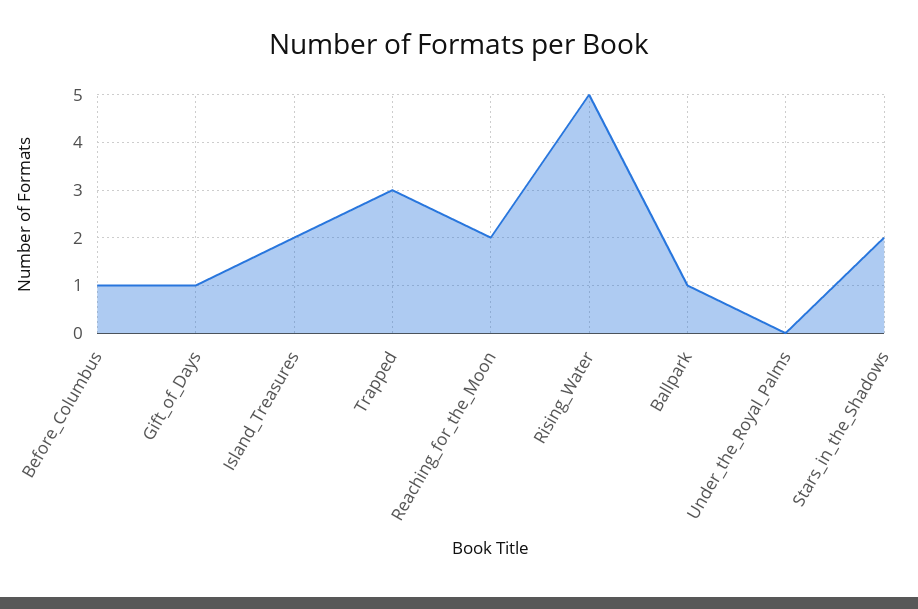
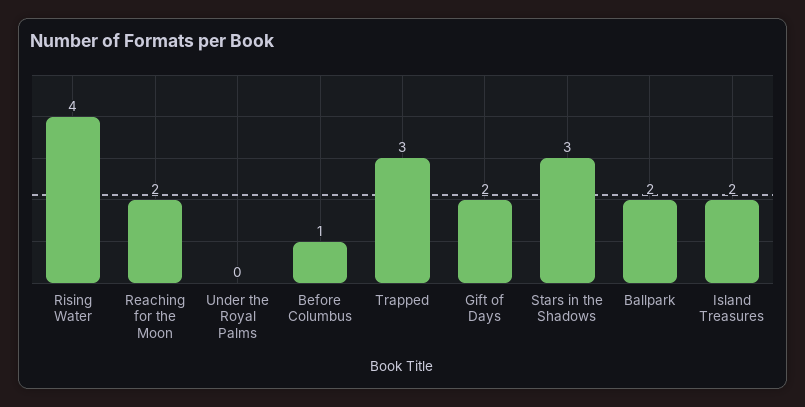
Gift_of_Days: 1 -> 2
Rising_Water: 5 -> 4
Ballpark: 1 -> 2
Stars_in_the_Shadows: 2 -> 3

